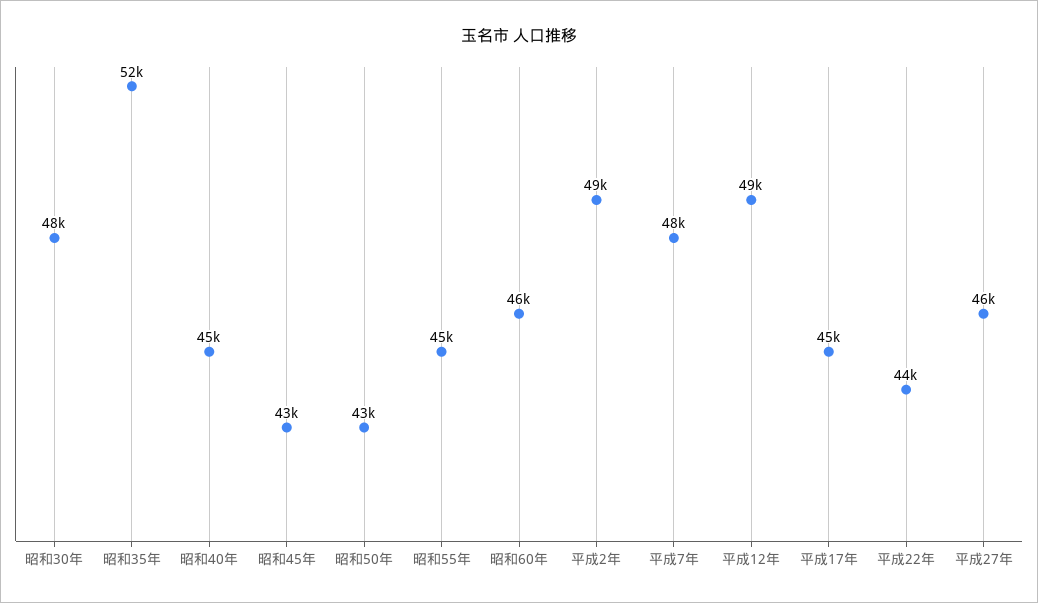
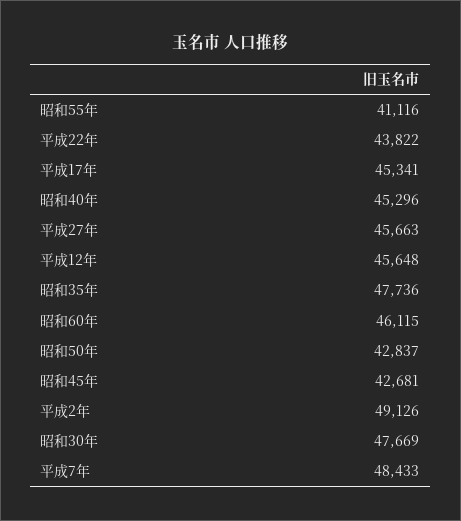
昭和35年: 52000 -> 47736
昭和55年: 45000 -> 41116
平成12年: 49000 -> 45648

